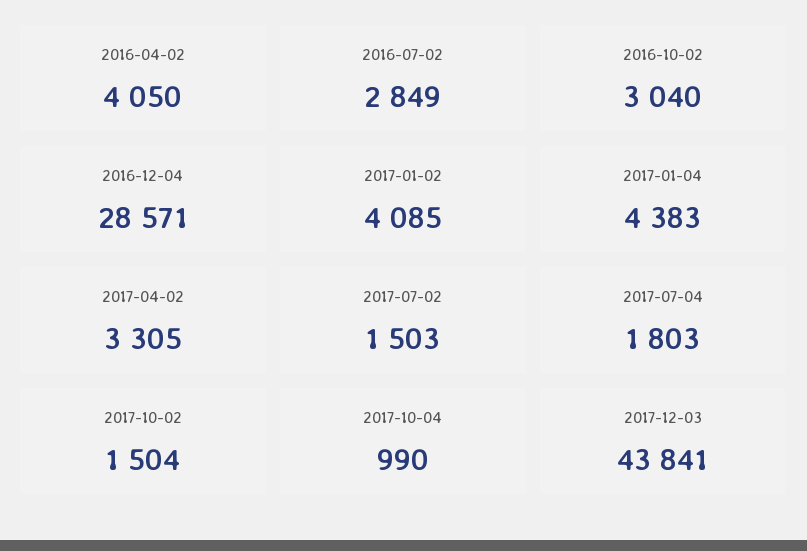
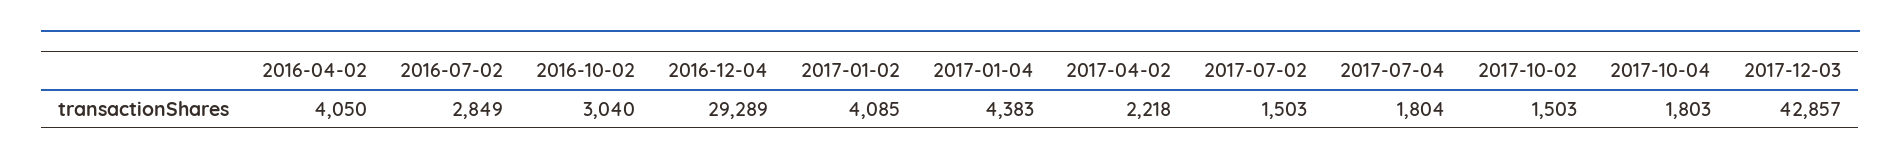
2016-12-04: 28571 -> 29289
2017-04-02: 3305 -> 2218
2017-07-04: 1803 -> 1804
2017-10-02: 1504 -> 1503
2017-10-04: 990 -> 1803
2017-12-03: 43841 -> 42857

